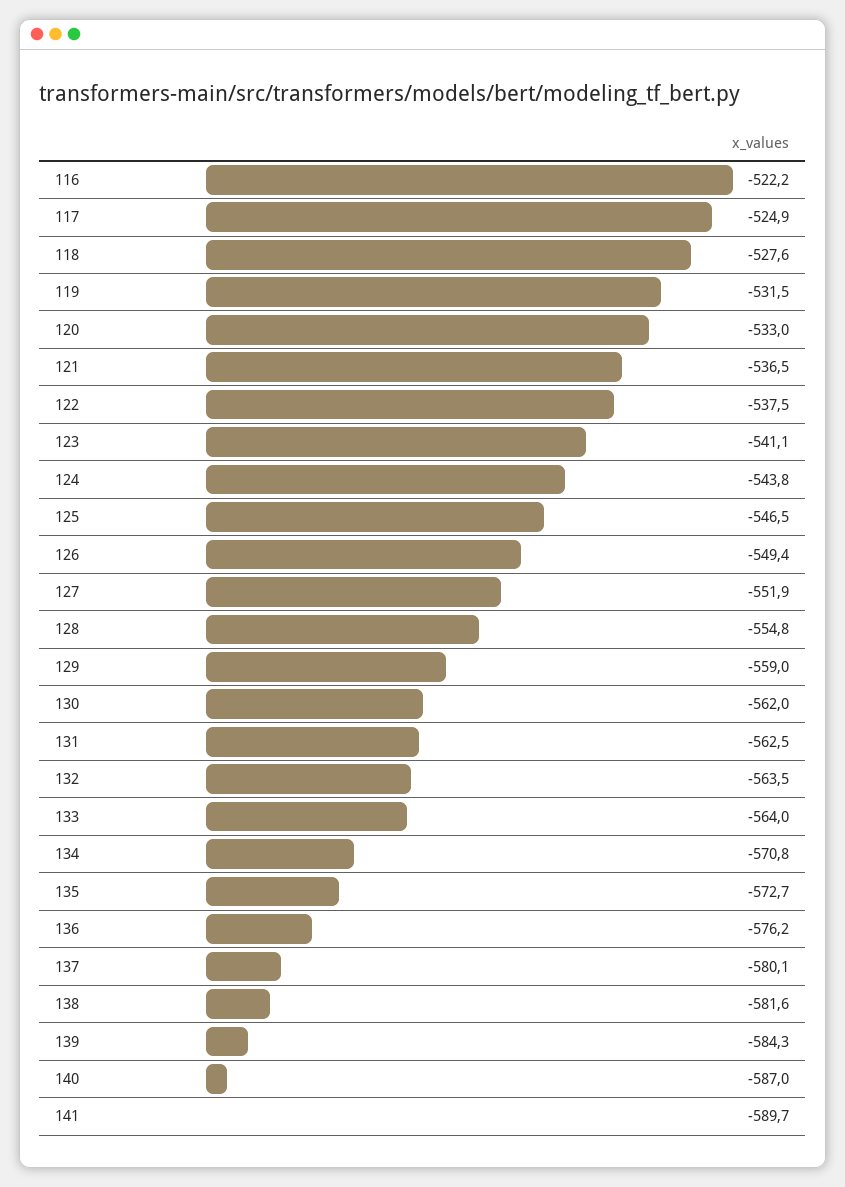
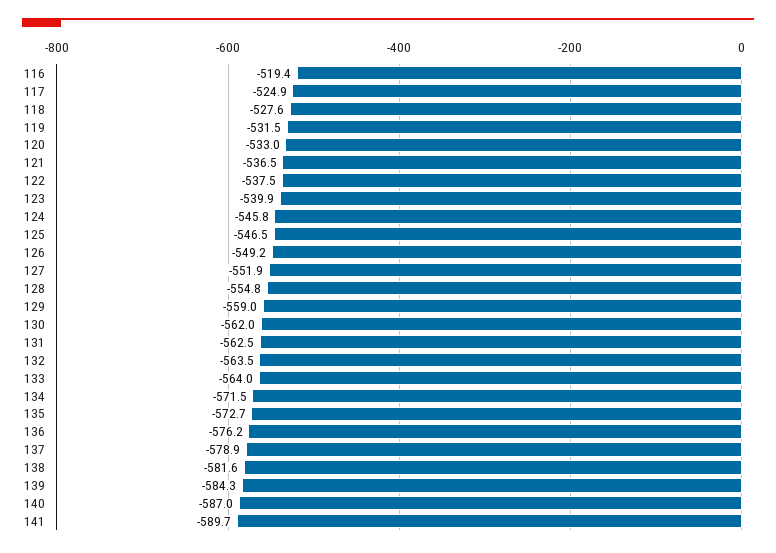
116: -522.2 -> -519.4
123: -541.1 -> -539.9
124: -543.8 -> -545.8
126: -549.4 -> -549.2
134: -570.8 -> -571.5
137: -580.1 -> -578.9

